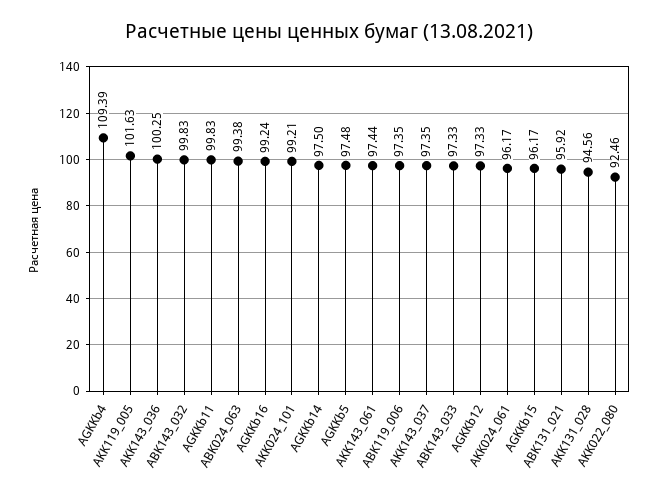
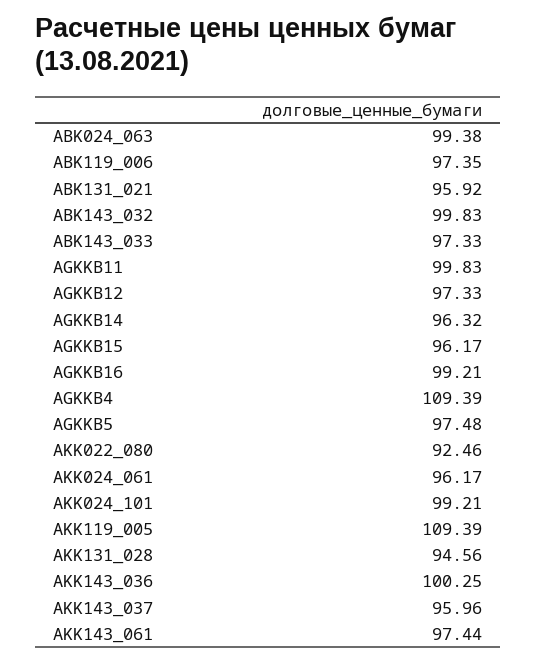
AKK119_005: 101.63 -> 109.39
AGKKb16: 99.24 -> 99.21
AGKKb14: 97.5 -> 96.32
AKK143_037: 97.35 -> 95.96

